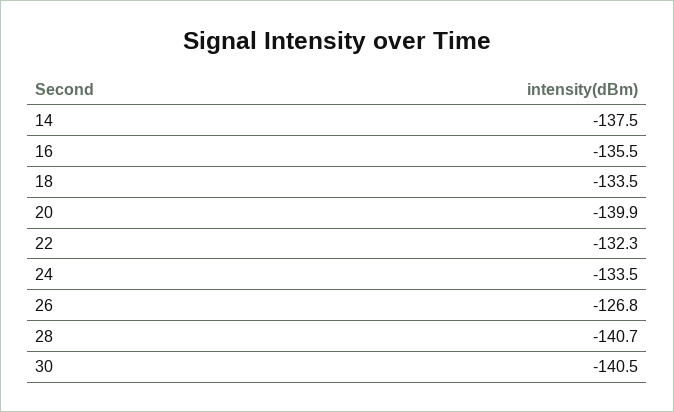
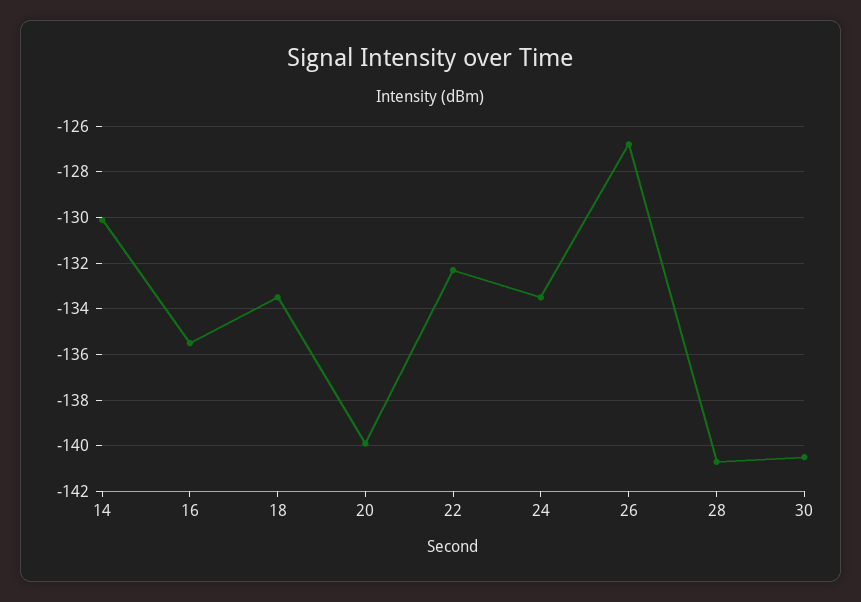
14: -137.5 -> -130

